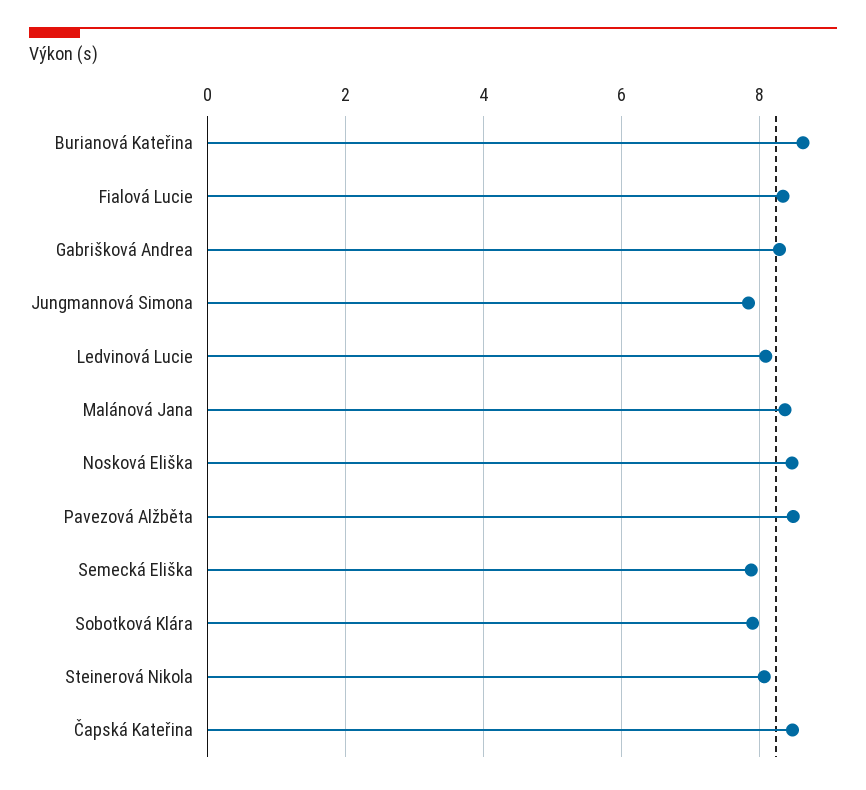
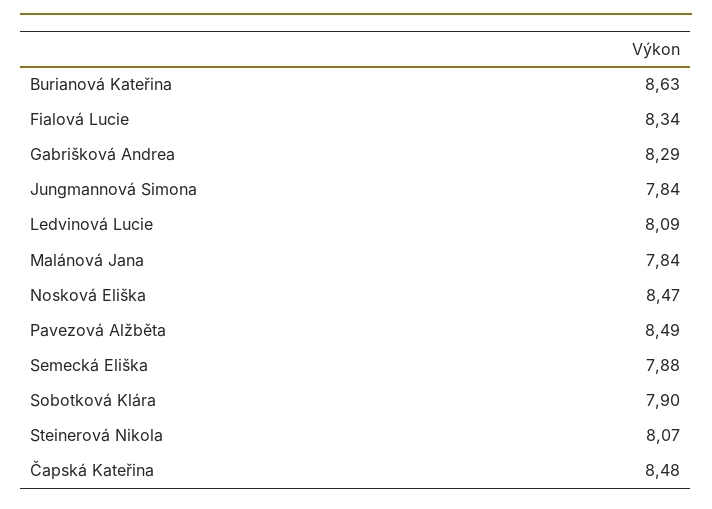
Malánová Jana: 8.4 -> 7.84

